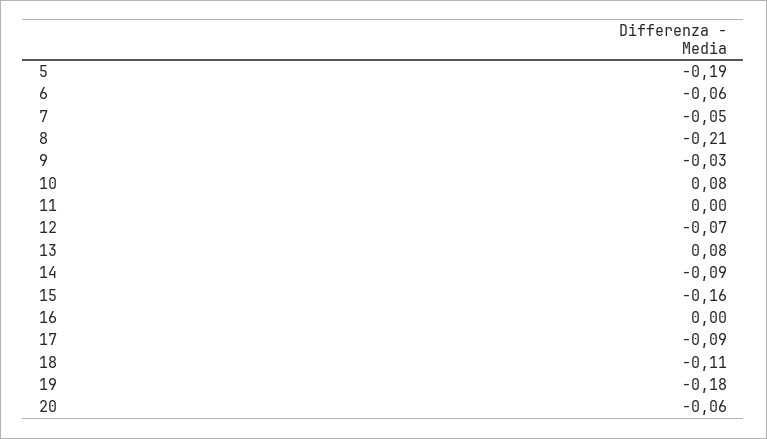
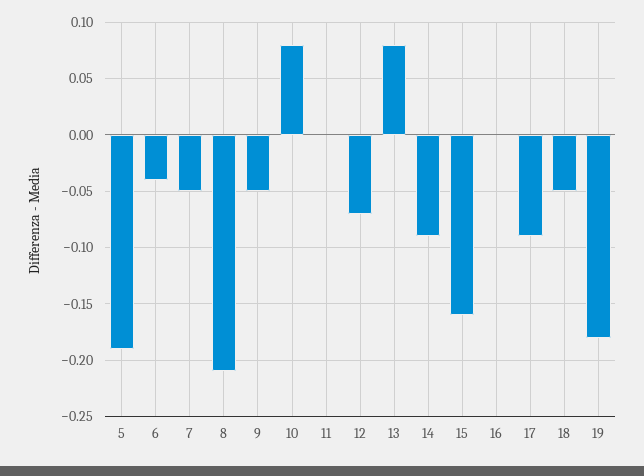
6: -0.06 -> -0.04
9: -0.03 -> -0.05
18: -0.11 -> -0.05
20: -0.06 -> none

